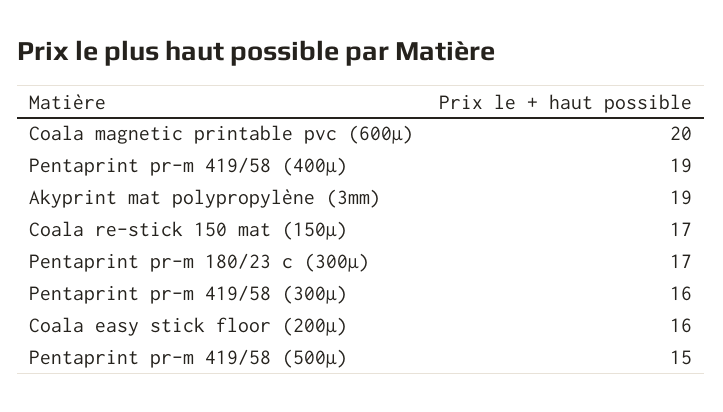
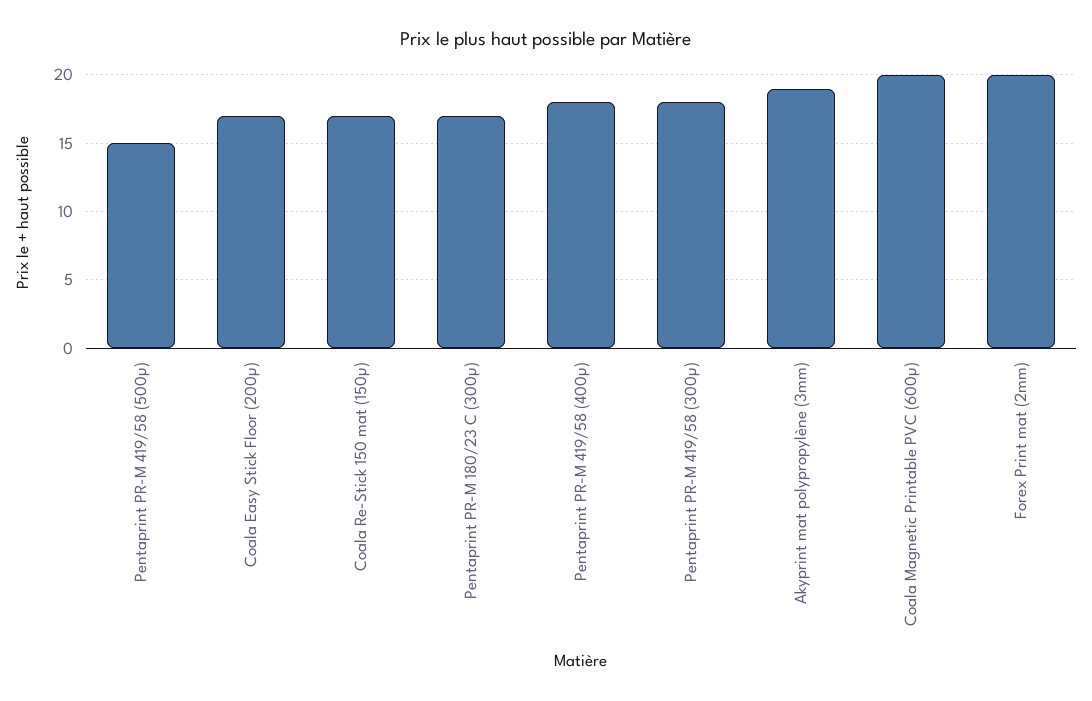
Pentaprint pr-m 419/58 (400µ): 19 -> 18
Pentaprint pr-m 419/58 (300µ): 16 -> 18
Coala easy stick floor (200µ): 16 -> 17
Forex Print mat (2mm): none -> 20

